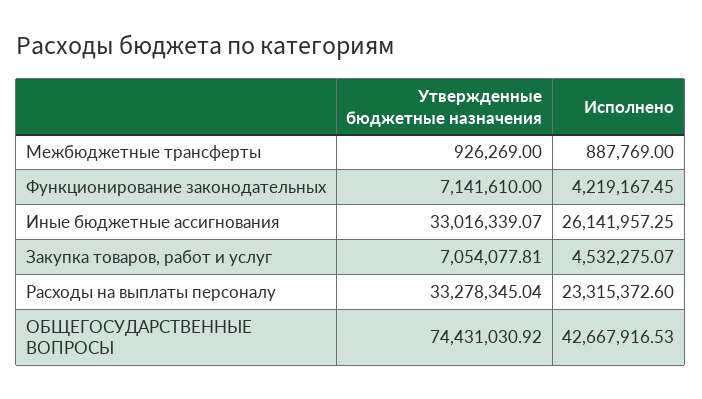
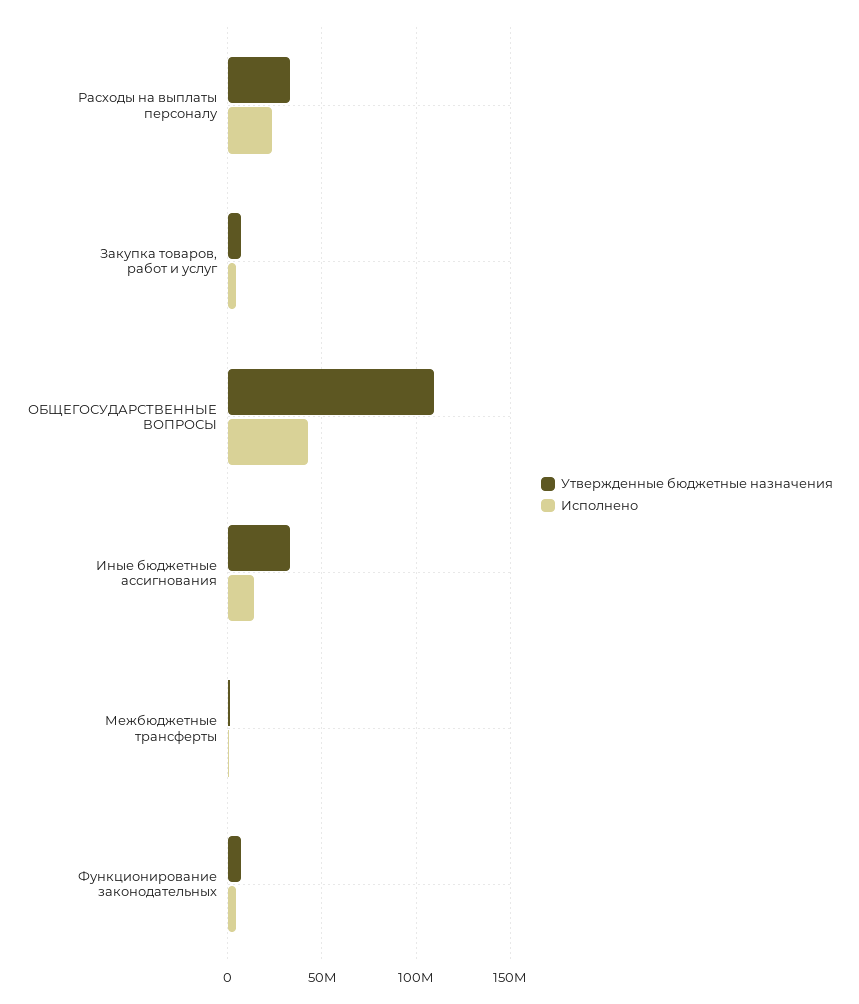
Исполнено, Иные бюджетные ассигнования: 26141957.25 -> 15000000
Утвержденные бюджетные назначения, ОБЩЕГОСУДАРСТВЕННЫЕ ВОПРОСЫ: 74431030.92 -> 110000000

